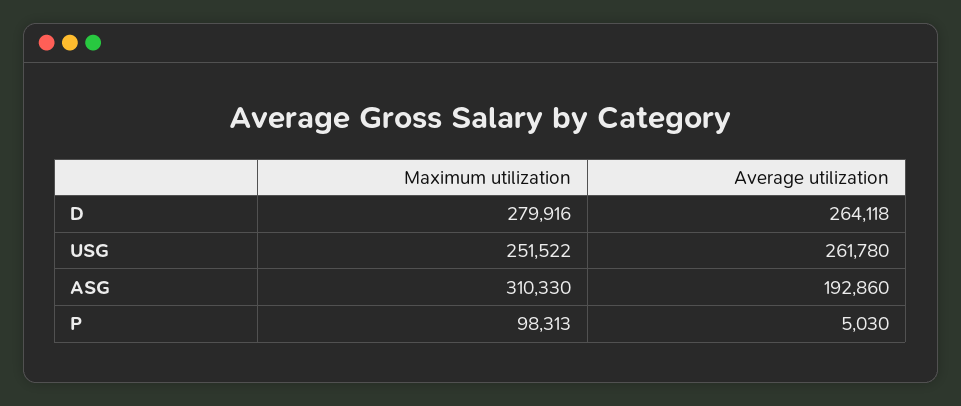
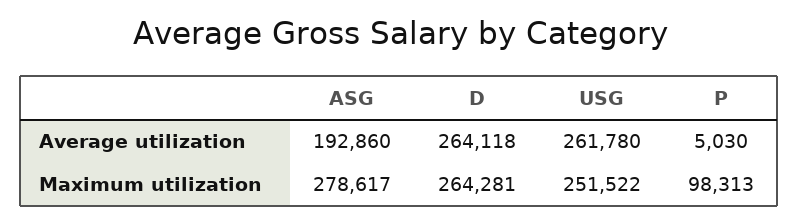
Maximum utilization, D: 279916 -> 264281
Maximum utilization, ASG: 310330 -> 278617

